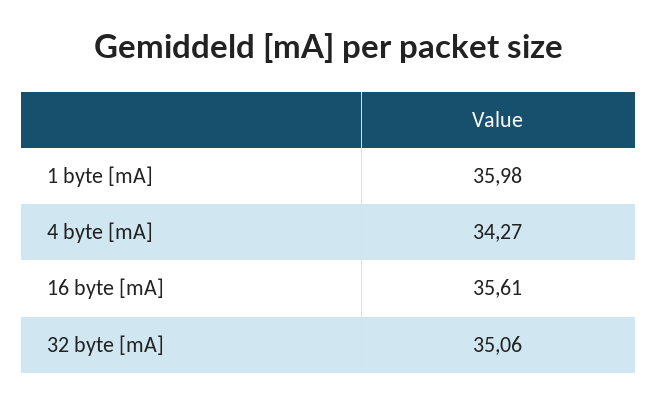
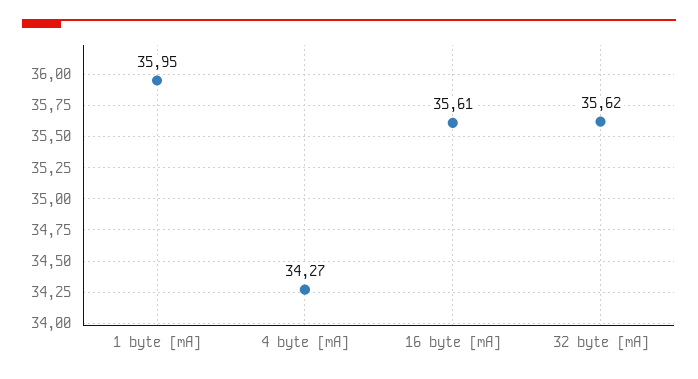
1 byte [mA]: 35.98 -> 35.95
32 byte [mA]: 35.06 -> 35.62

